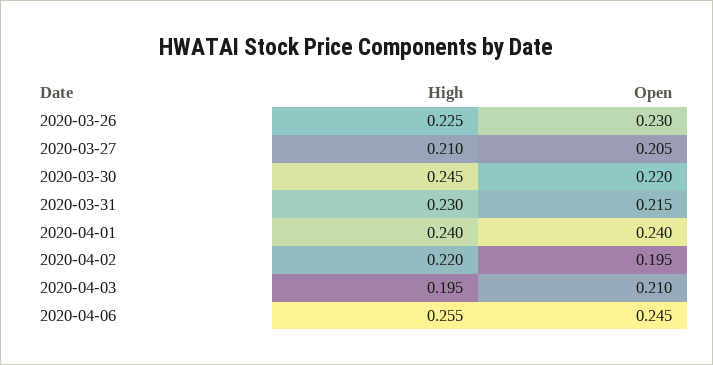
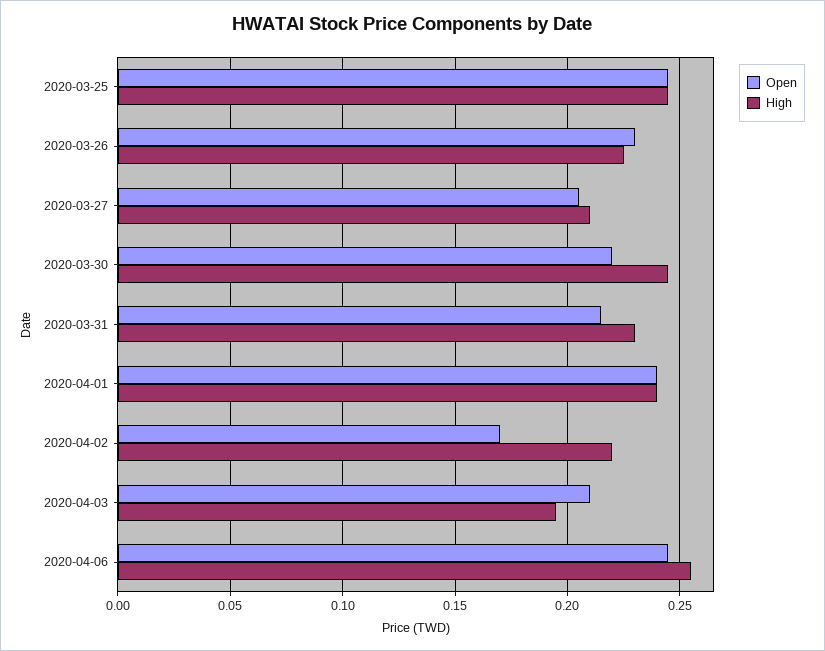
Open, 2020-04-02: 0.195 -> 0.17
Open, 2020-03-25: none -> 0.245
High, 2020-03-25: none -> 0.245

